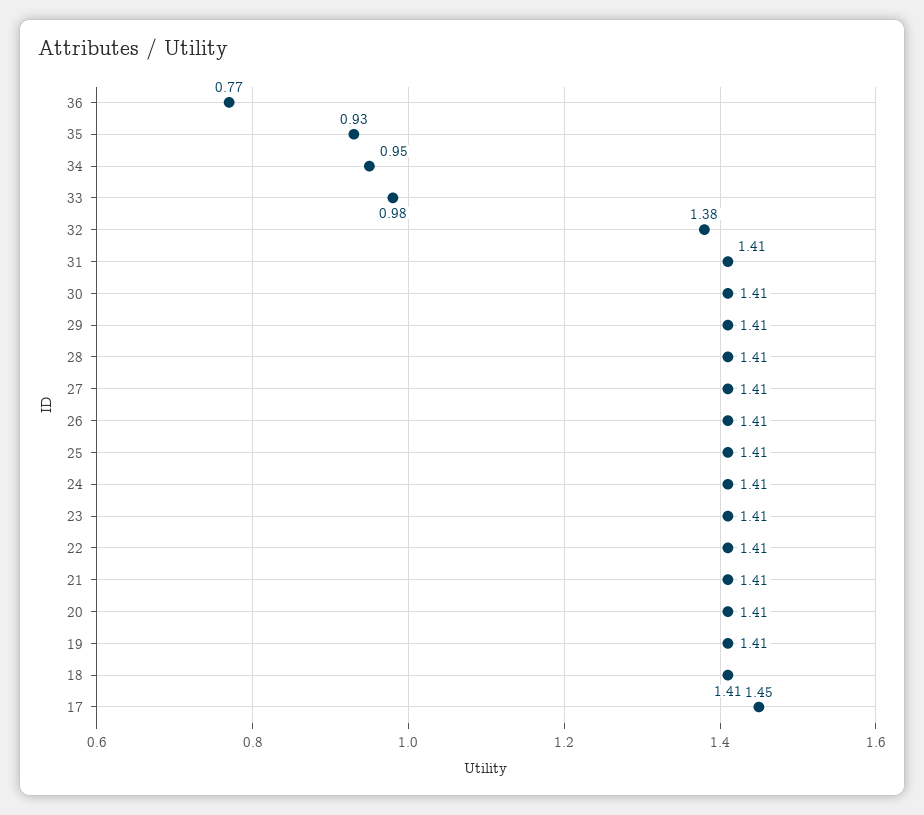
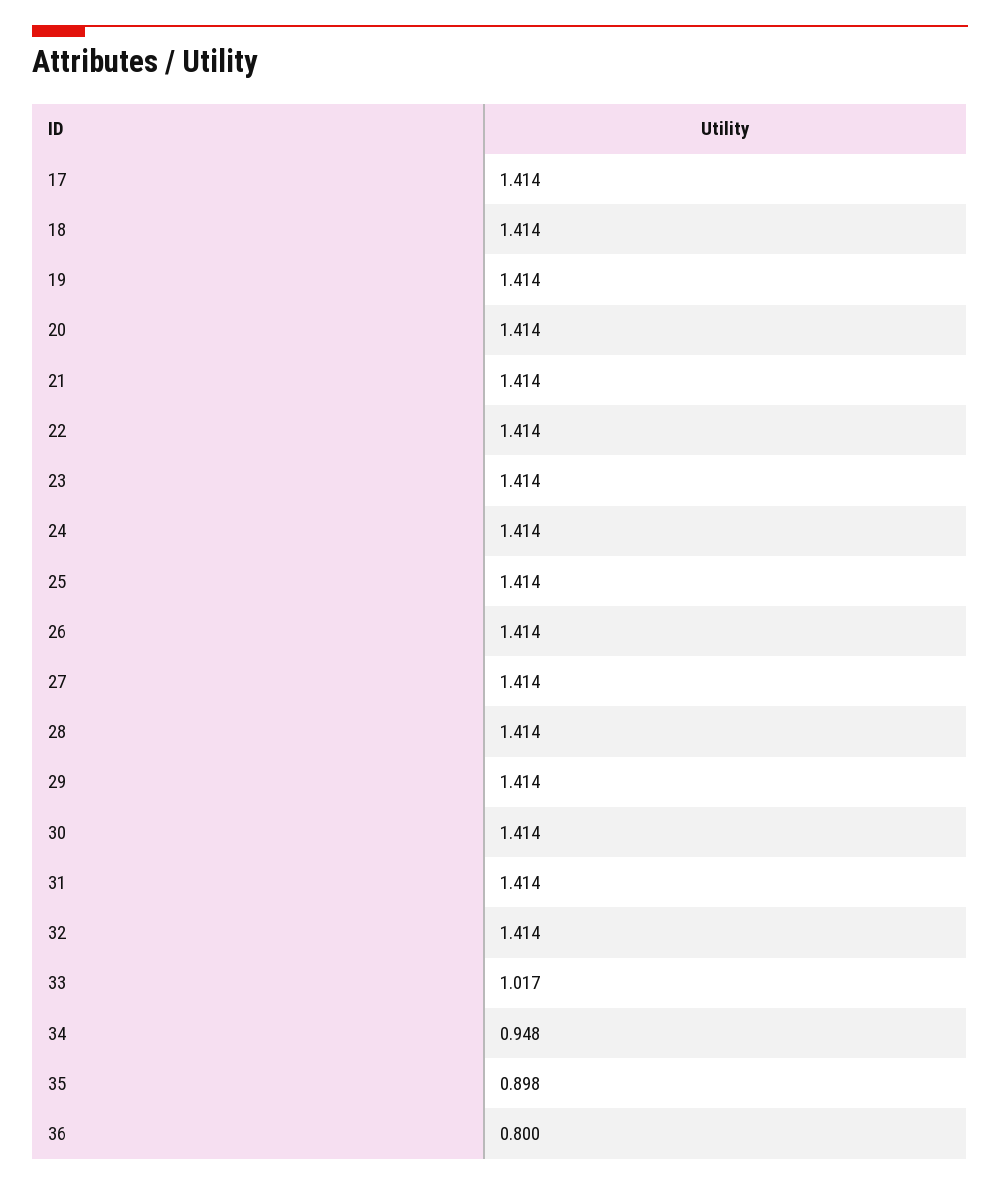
36: 0.77 -> 0.8
35: 0.93 -> 0.898
33: 0.98 -> 1.017
32: 1.38 -> 1.414
17: 1.45 -> 1.414

